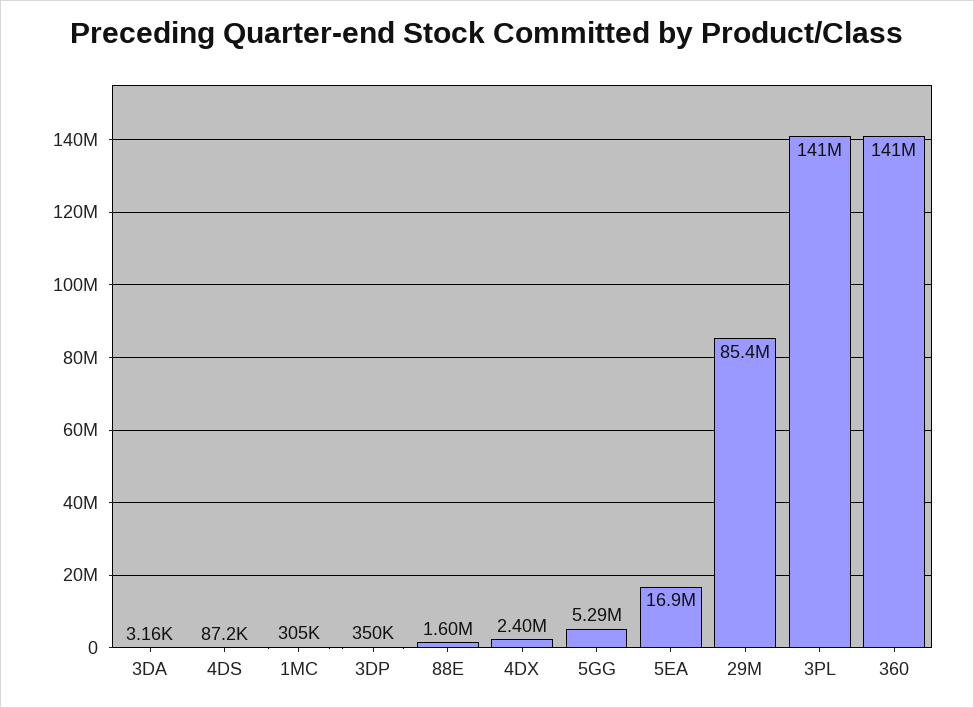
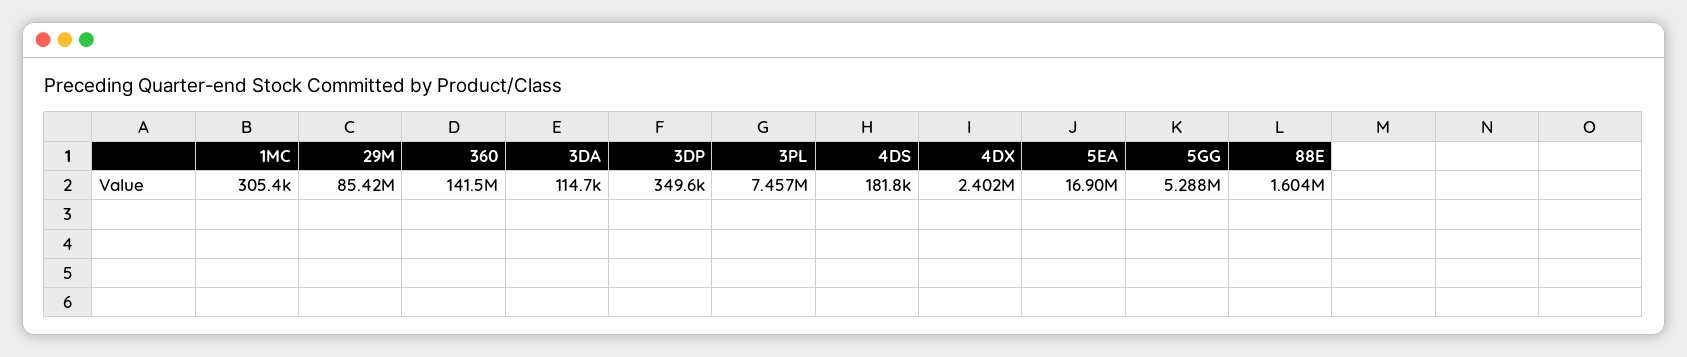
3DA: 3160 -> 114700
4DS: 87200 -> 181800
3PL: 141000000 -> 7457000

